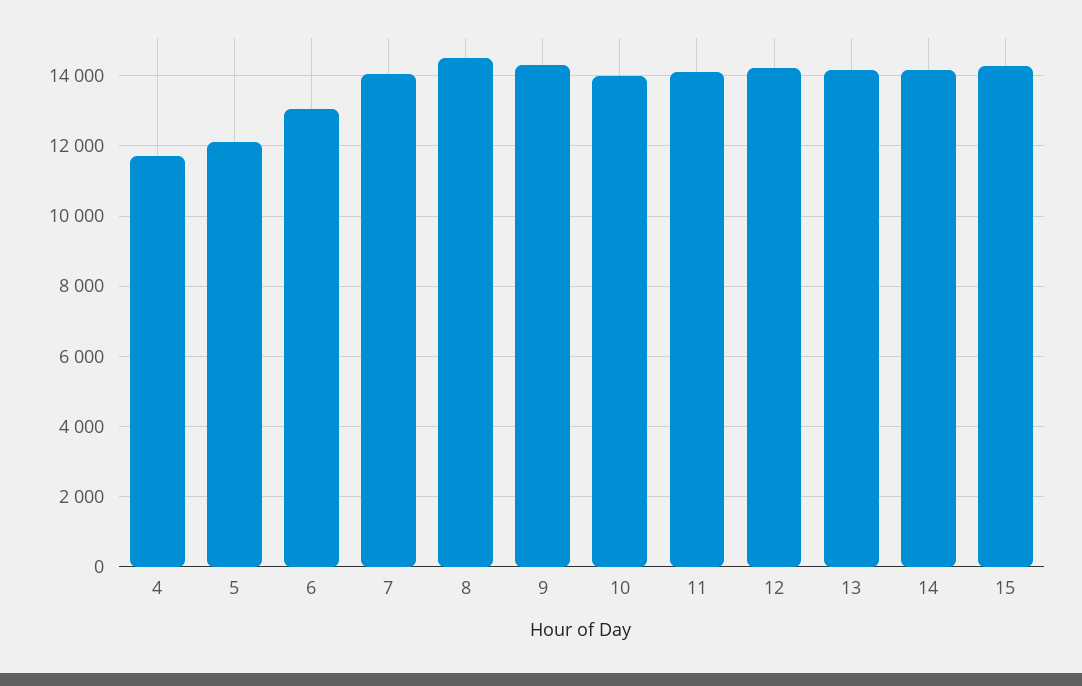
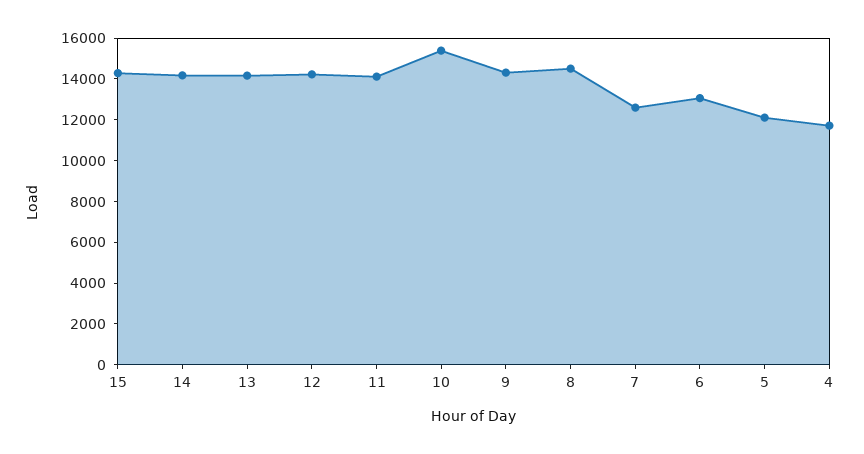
7: 14000 -> 12500
10: 14000 -> 15500

